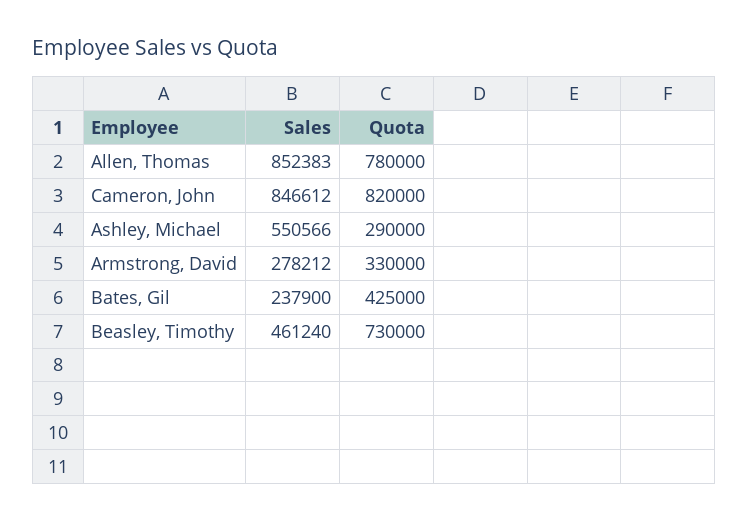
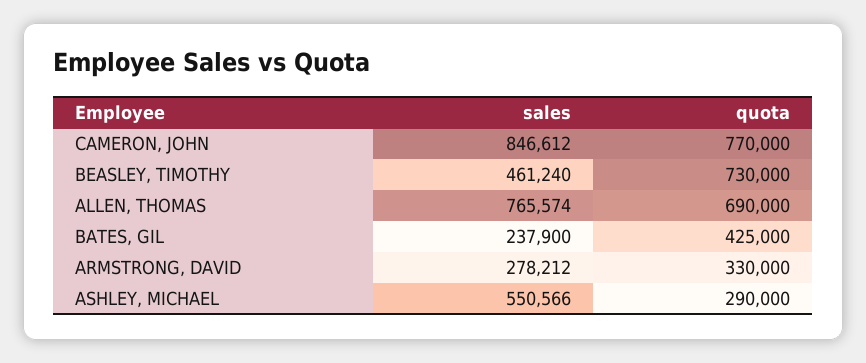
Sales, Allen, Thomas: 852383 -> 765574
Quota, Allen, Thomas: 780000 -> 690000
Quota, Cameron, John: 820000 -> 770000

